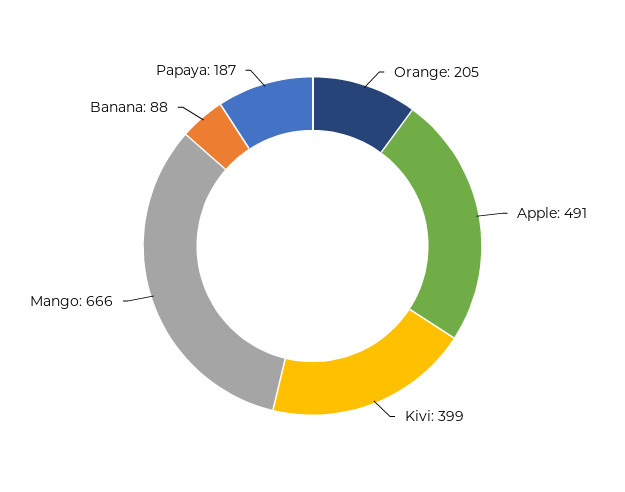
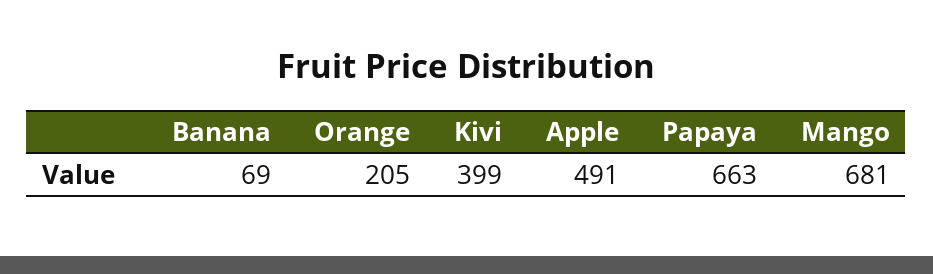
Mango: 666 -> 681
Banana: 88 -> 69
Papaya: 187 -> 663

